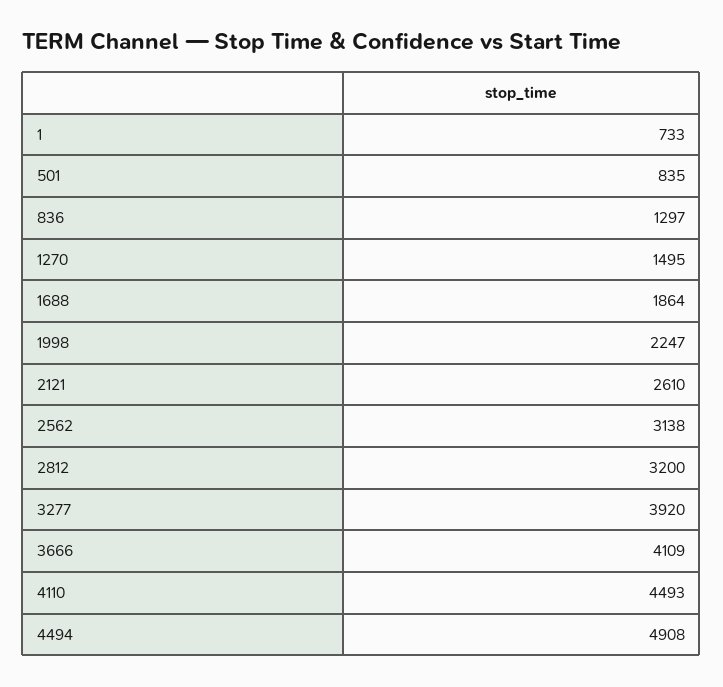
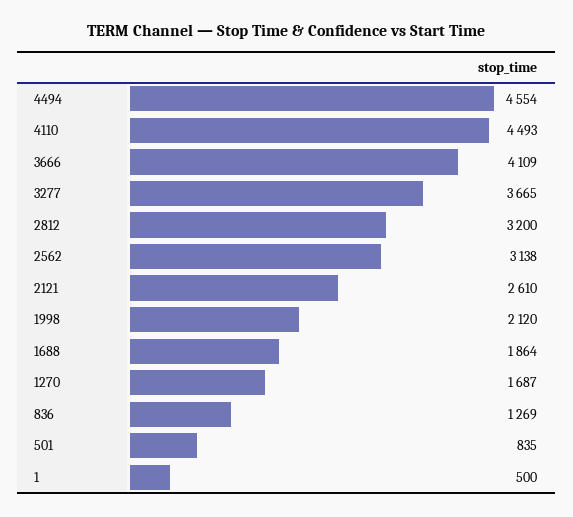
1: 733 -> 500
836: 1297 -> 1269
1270: 1495 -> 1687
1998: 2247 -> 2120
3277: 3920 -> 3665
4494: 4908 -> 4554

